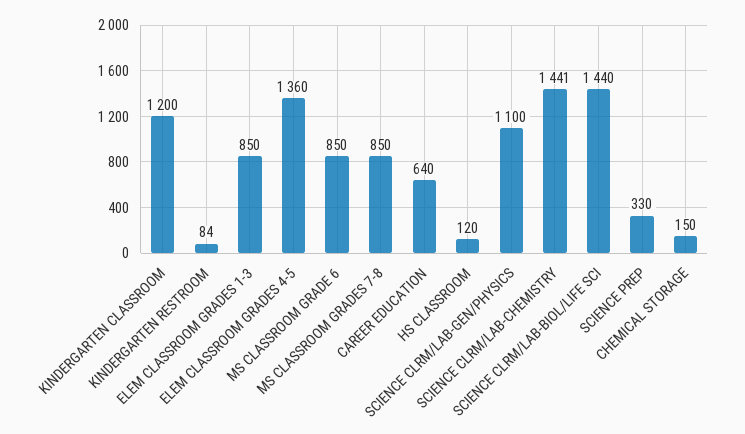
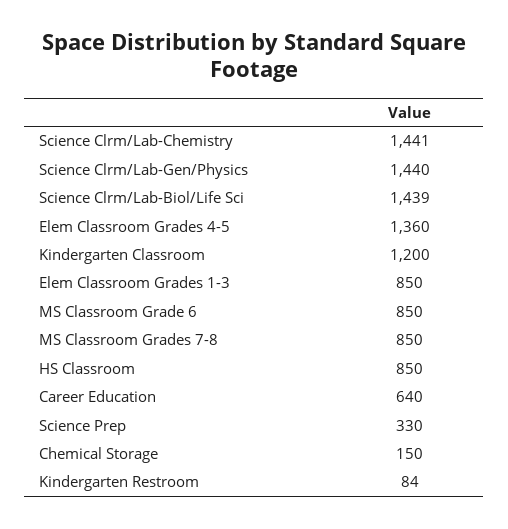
HS CLASSROOM: 120 -> 850
SCIENCE CLRM/LAB-GEN/PHYSICS: 1100 -> 1440
SCIENCE CLRM/LAB-BIOL/LIFE SCI: 1440 -> 1439

